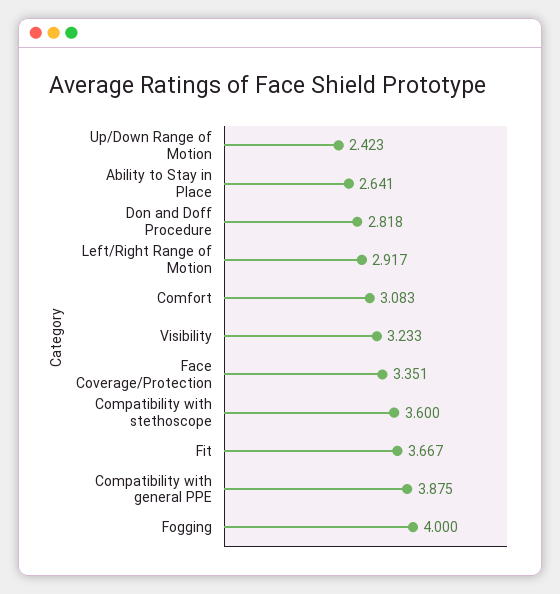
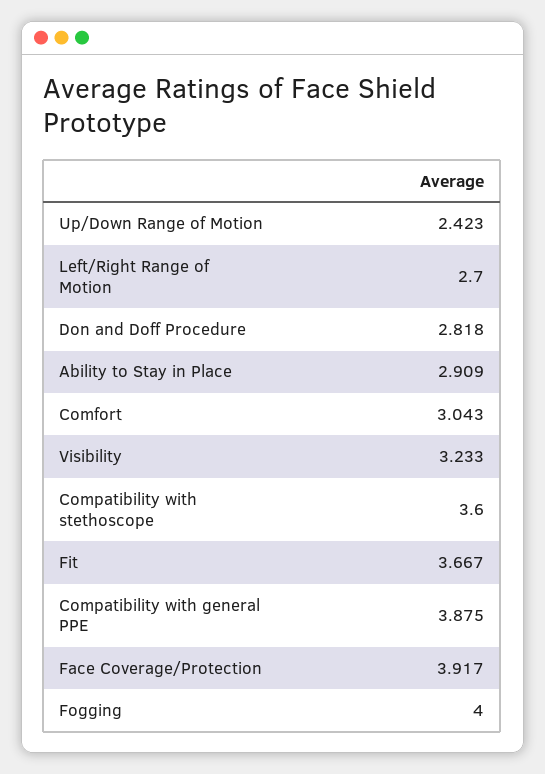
Ability to Stay in Place: 2.641 -> 2.909
Left/Right Range of Motion: 2.917 -> 2.7
Comfort: 3.083 -> 3.043
Face Coverage/Protection: 3.351 -> 3.917

